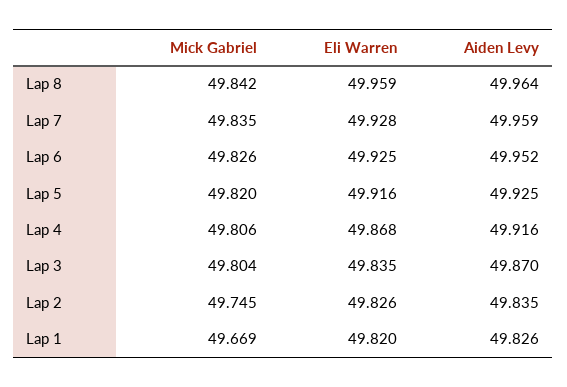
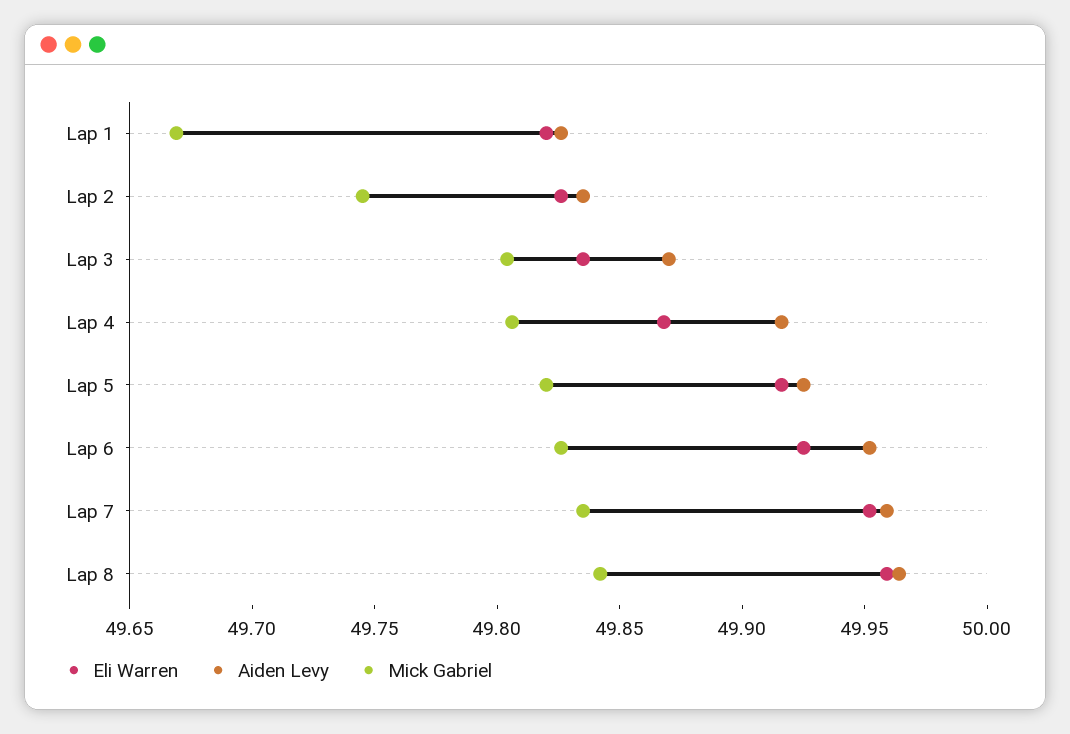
Eli Warren, Lap 7: 49.928 -> 49.95

